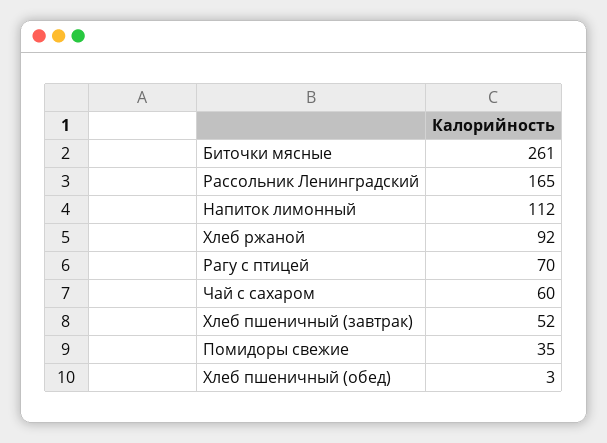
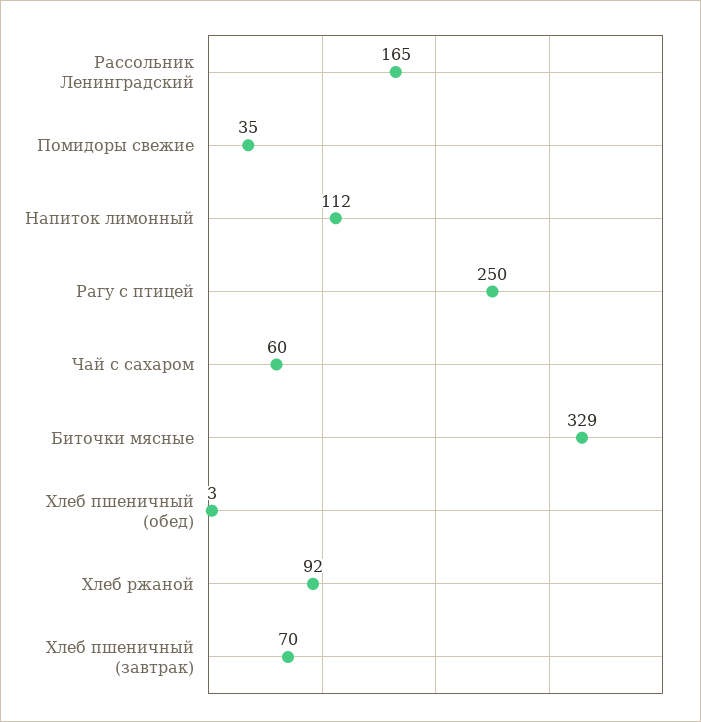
Биточки мясные: 261 -> 329
Рагу с птицей: 70 -> 250
Хлеб пшеничный (завтрак): 52 -> 70

